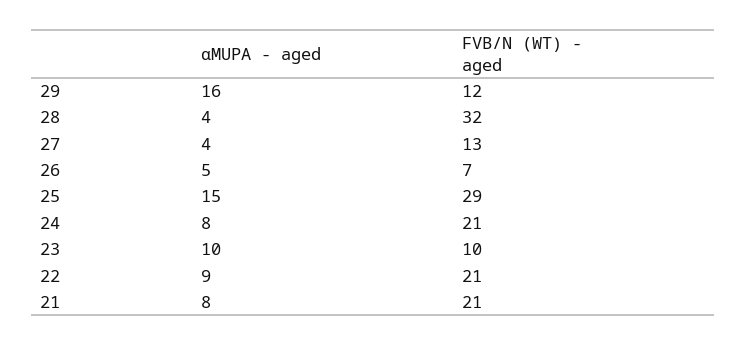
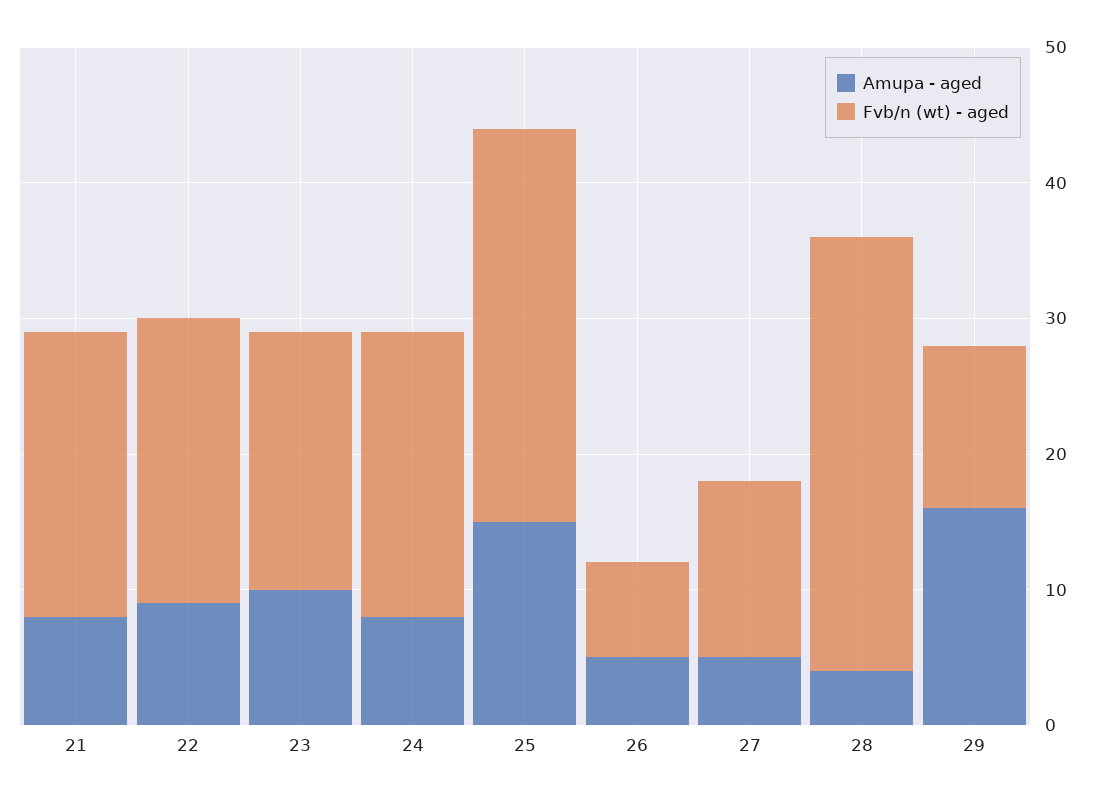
αMUPA - aged, 27: 4 -> 5
FVB/N (WT) - aged, 23: 10 -> 19

